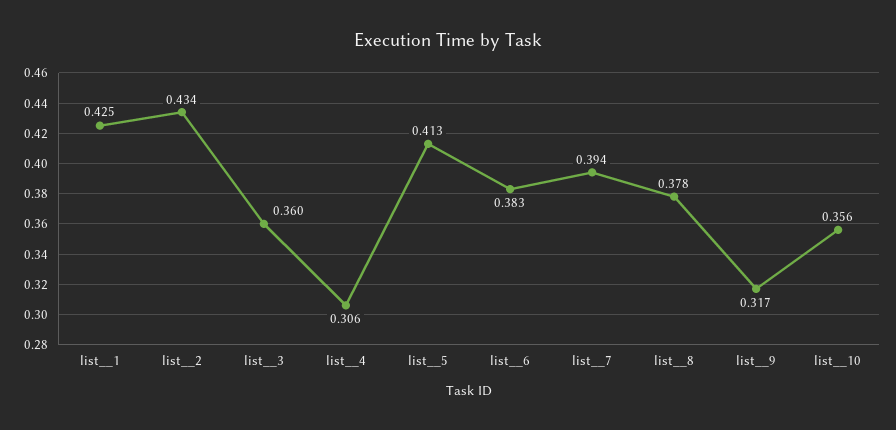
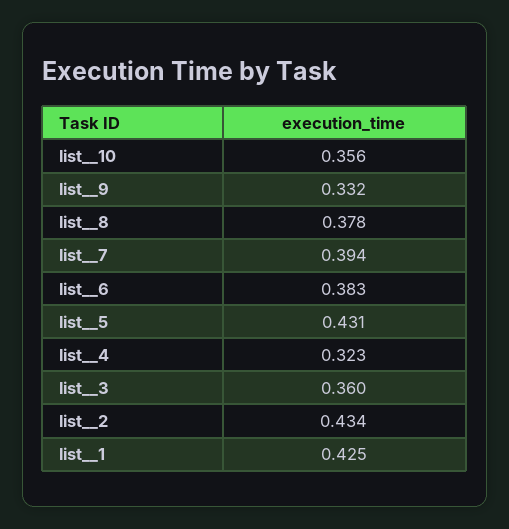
list__4: 0.306 -> 0.323
list__5: 0.413 -> 0.431
list__9: 0.317 -> 0.332

